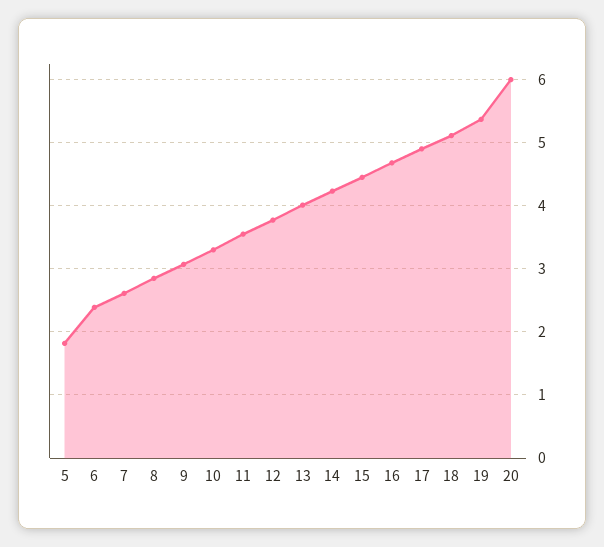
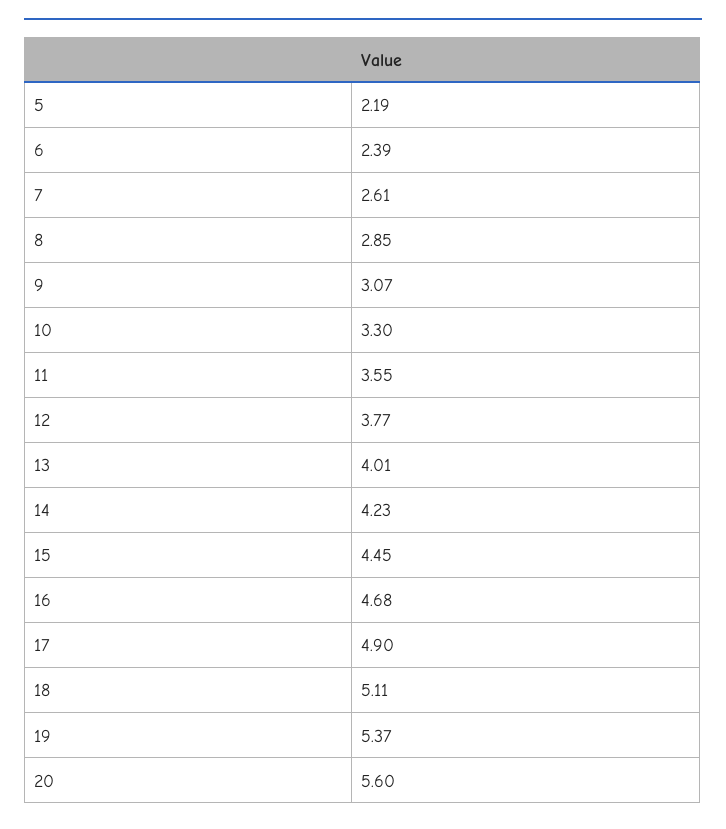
5: 1.8 -> 2.19
20: 6 -> 5.6

